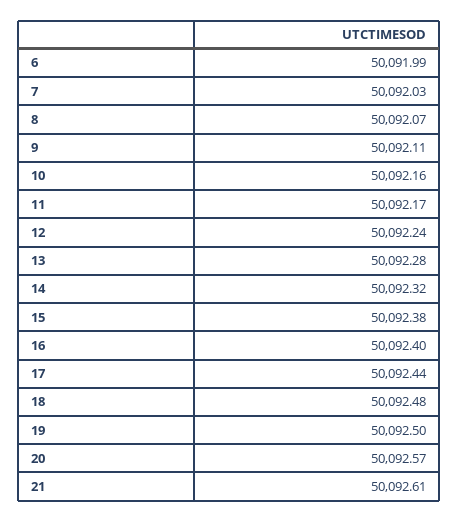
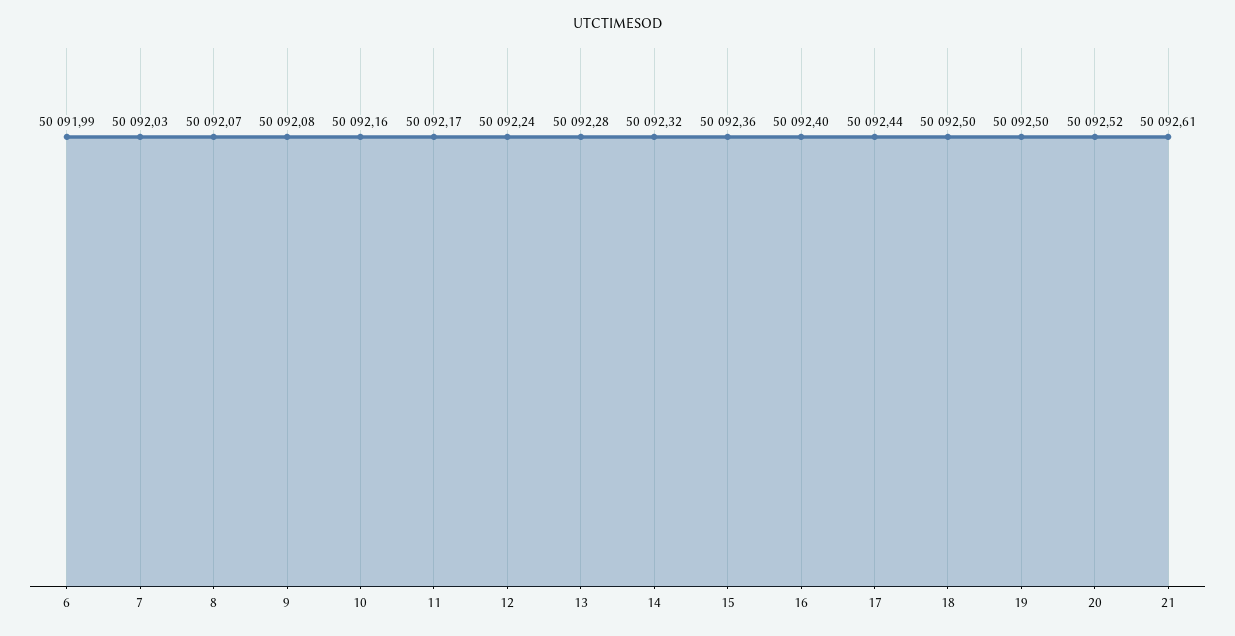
9: 50092.11 -> 50092.08
15: 50092.38 -> 50092.36
18: 50092.48 -> 50092.5
20: 50092.57 -> 50092.52

